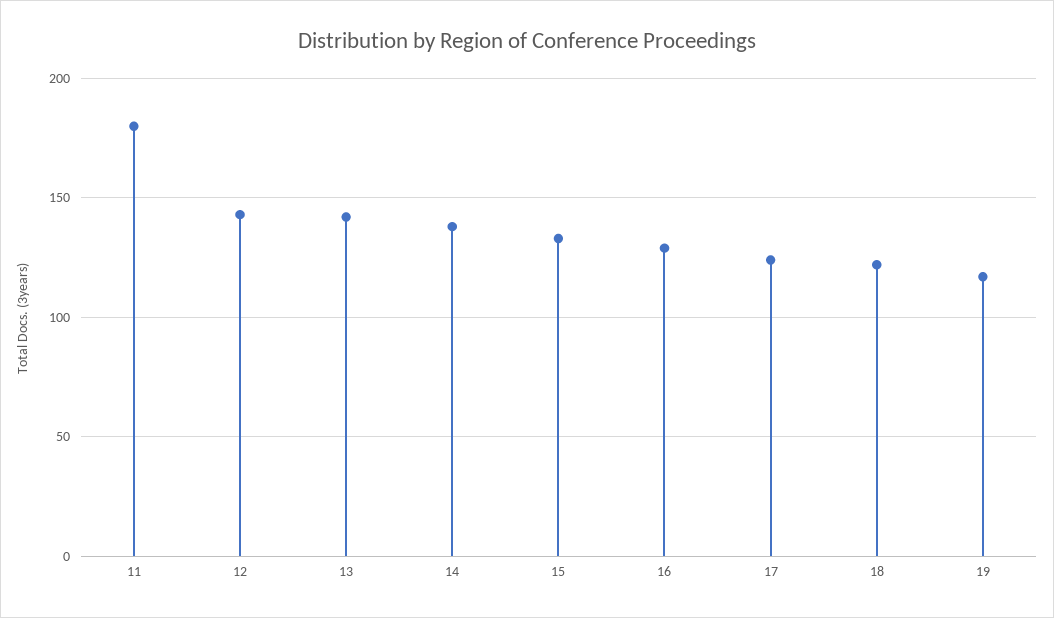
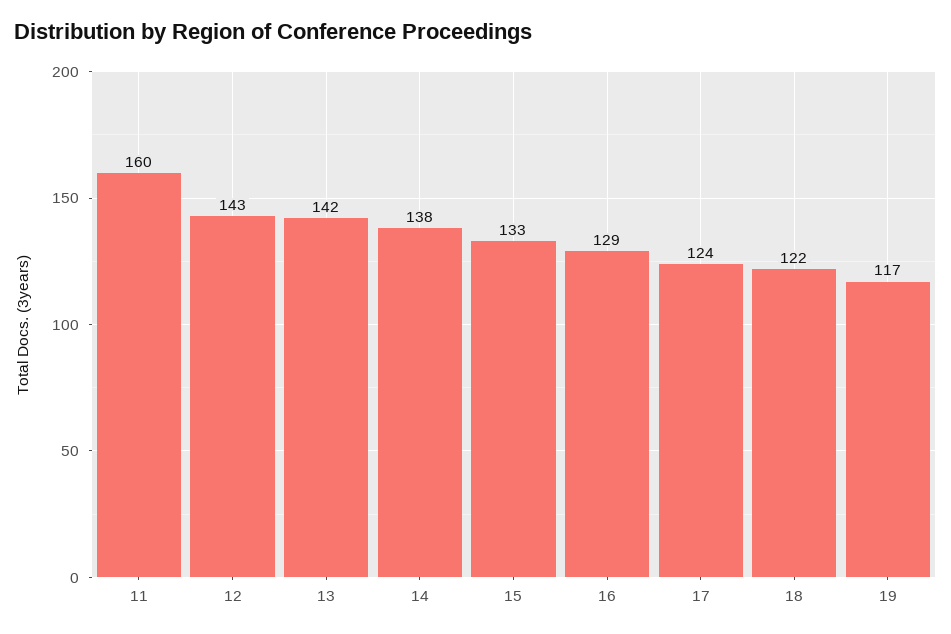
11: 180 -> 160

